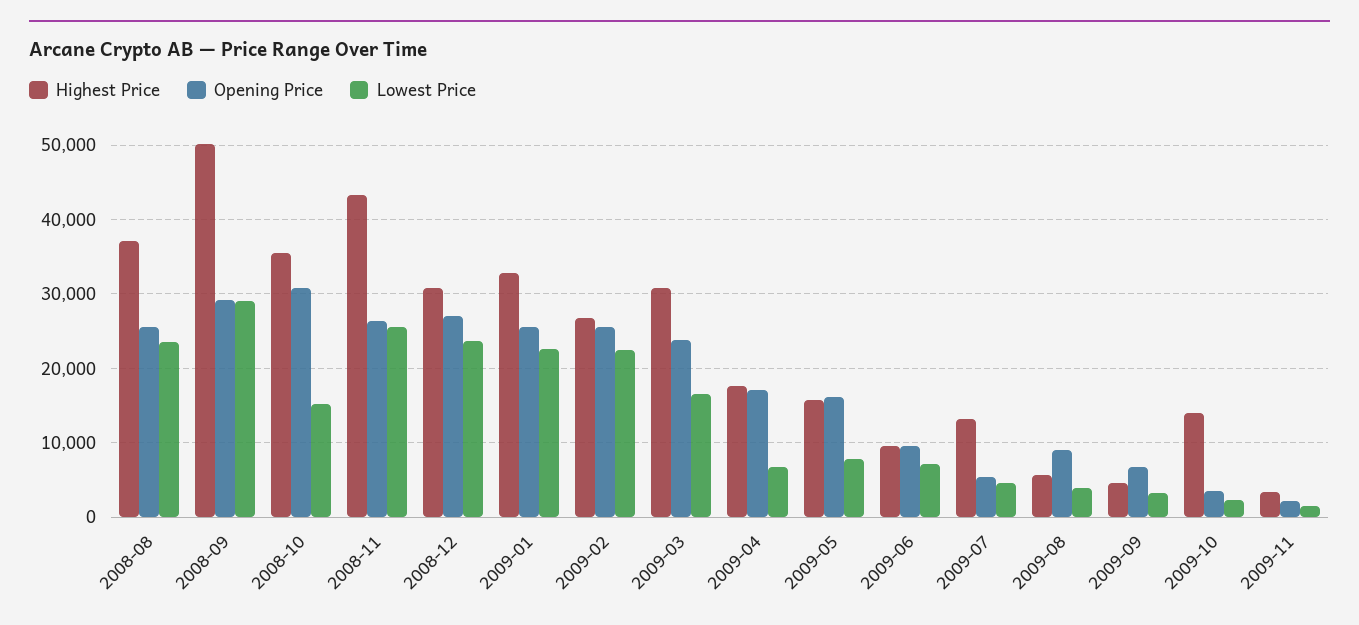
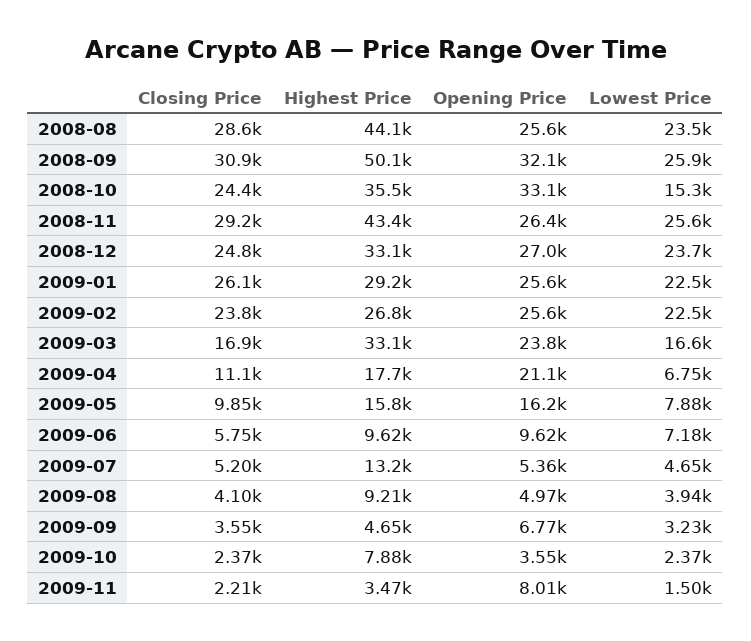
Highest Price, 2008-08: 37000 -> 44100
Opening Price, 2008-09: 29000 -> 32100
Lowest Price, 2008-09: 29000 -> 25900
Opening Price, 2008-10: 31000 -> 33100
Highest Price, 2008-12: 31000 -> 33100
Highest Price, 2009-01: 33000 -> 29200
Highest Price, 2009-03: 31000 -> 33100
Opening Price, 2009-04: 17000 -> 21100
Highest Price, 2009-08: 6000 -> 9210
Opening Price, 2009-08: 9000 -> 4970
Highest Price, 2009-10: 14000 -> 7880
Opening Price, 2009-11: 2000 -> 8010
Closing Price, 2008-08: none -> 28600
Closing Price, 2008-09: none -> 30900
Closing Price, 2008-10: none -> 24400
Closing Price, 2008-11: none -> 29200
Closing Price, 2008-12: none -> 24800
Closing Price, 2009-01: none -> 26100
Closing Price, 2009-02: none -> 23800
Closing Price, 2009-03: none -> 16900
Closing Price, 2009-04: none -> 11100
Closing Price, 2009-05: none -> 9850
Closing Price, 2009-06: none -> 5750
Closing Price, 2009-07: none -> 5200
Closing Price, 2009-08: none -> 4100
Closing Price, 2009-09: none -> 3550
Closing Price, 2009-10: none -> 2370
Closing Price, 2009-11: none -> 2210

